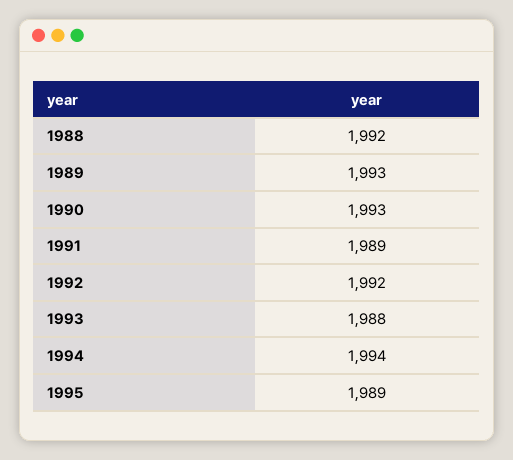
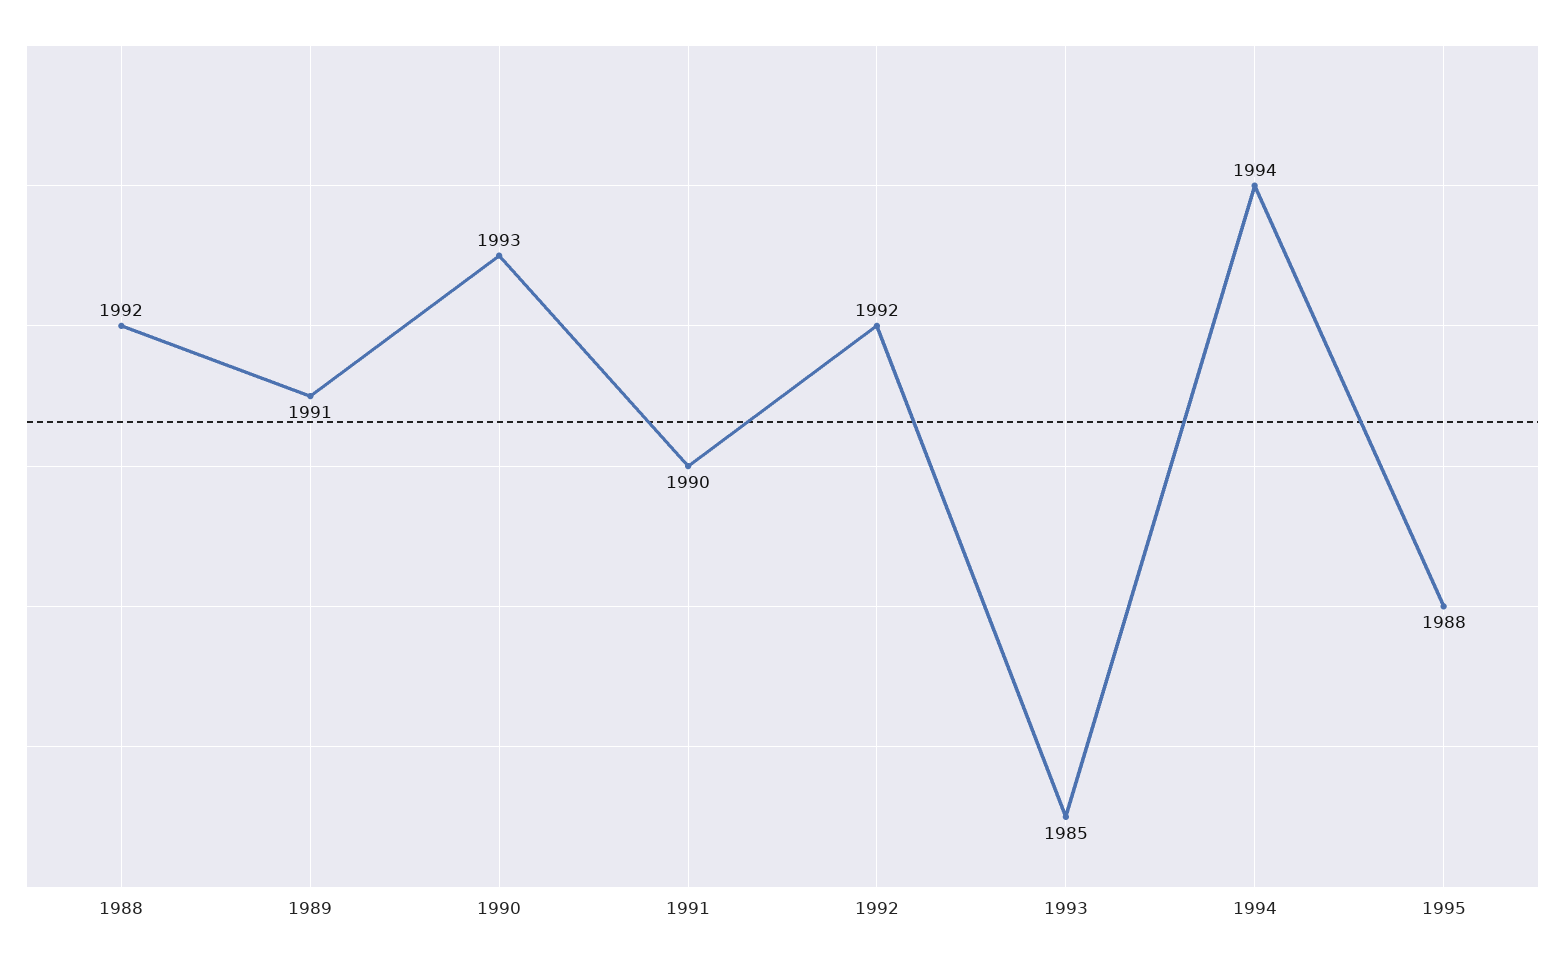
1989: 1993 -> 1991
1991: 1989 -> 1990
1993: 1988 -> 1985
1995: 1989 -> 1988

